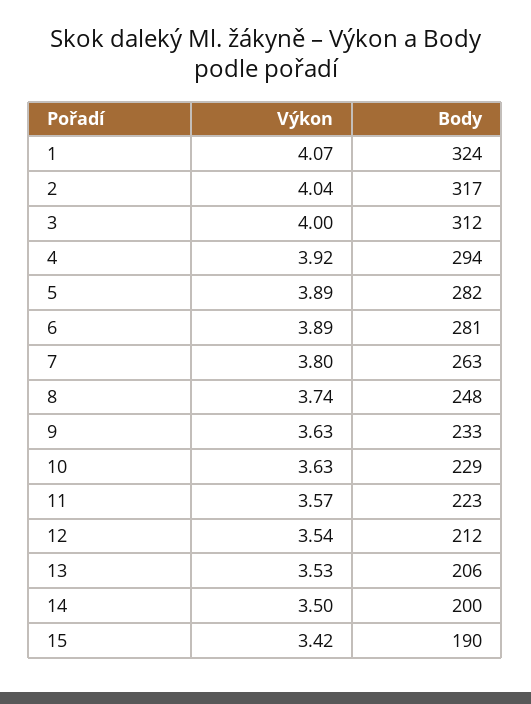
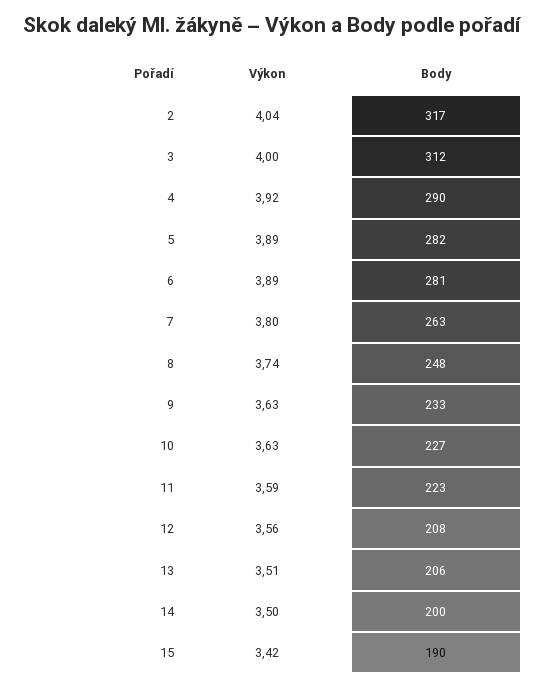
Výkon, 1: 4.07 -> none
Body, 1: 324 -> none
Body, 4: 294 -> 290
Body, 10: 229 -> 227
Výkon, 11: 3.57 -> 3.59
Výkon, 12: 3.54 -> 3.56
Body, 12: 212 -> 208
Výkon, 13: 3.53 -> 3.51

